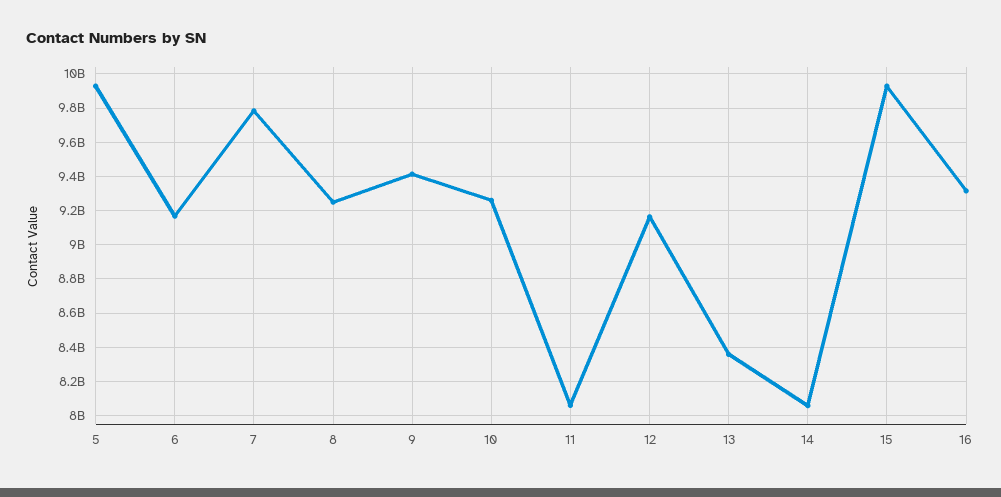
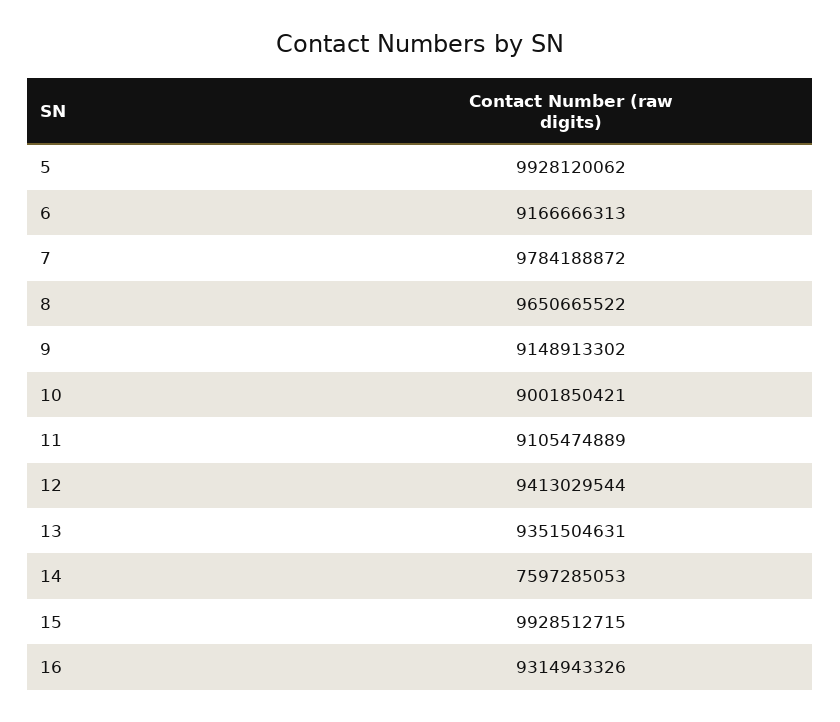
8: 9250000000 -> 9650665522
9: 9400000000 -> 9148913302
10: 9250000000 -> 9001850421
11: 8050000000 -> 9105474889
12: 9150000000 -> 9413029544
13: 8350000000 -> 9351504631
14: 8050000000 -> 7597285053

